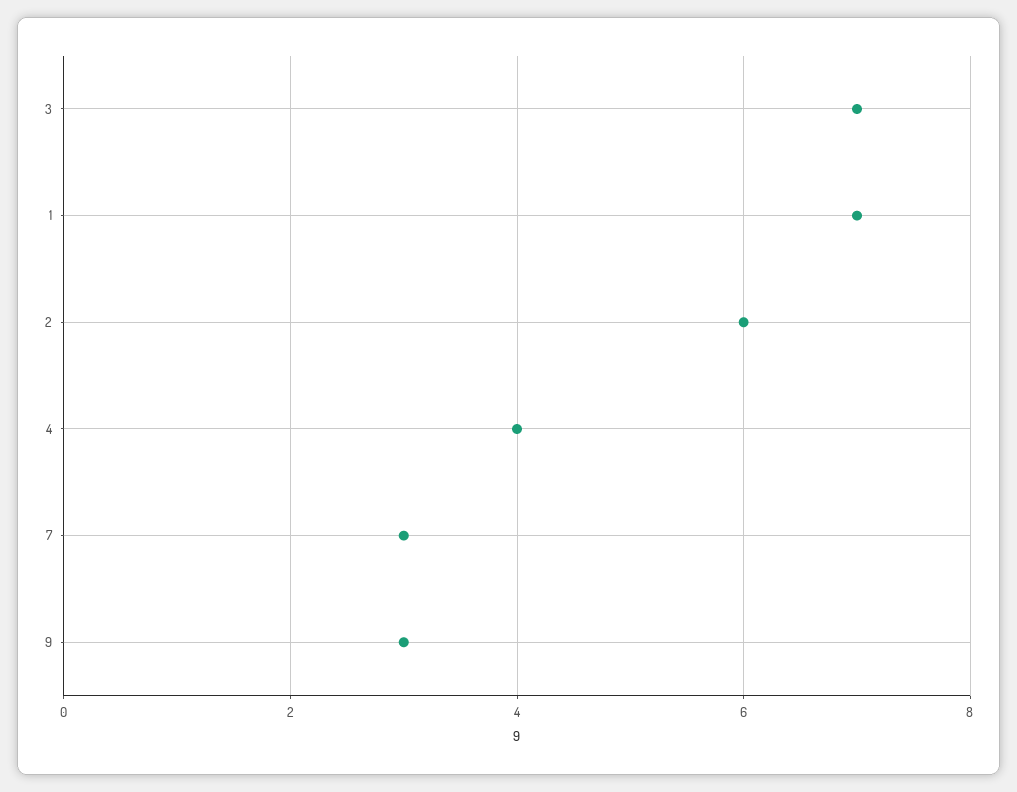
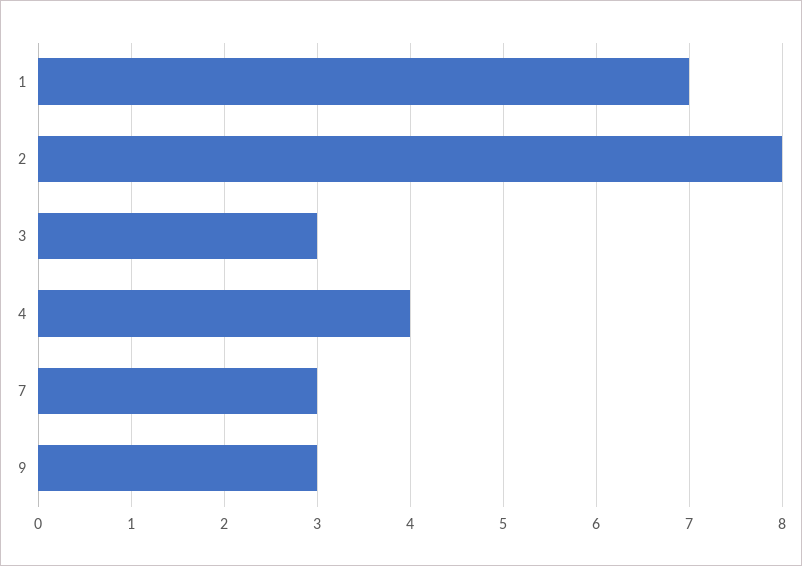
3: 7 -> 3
2: 6 -> 8

